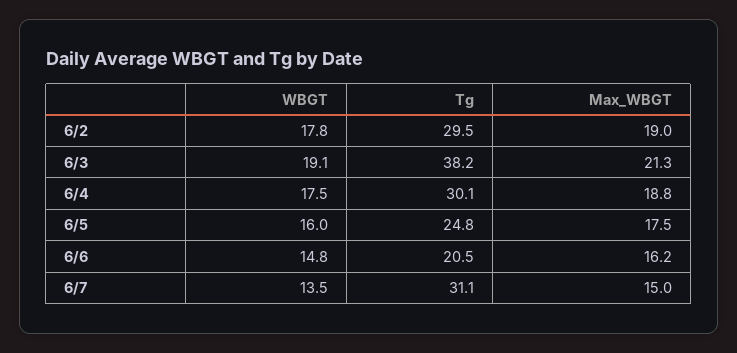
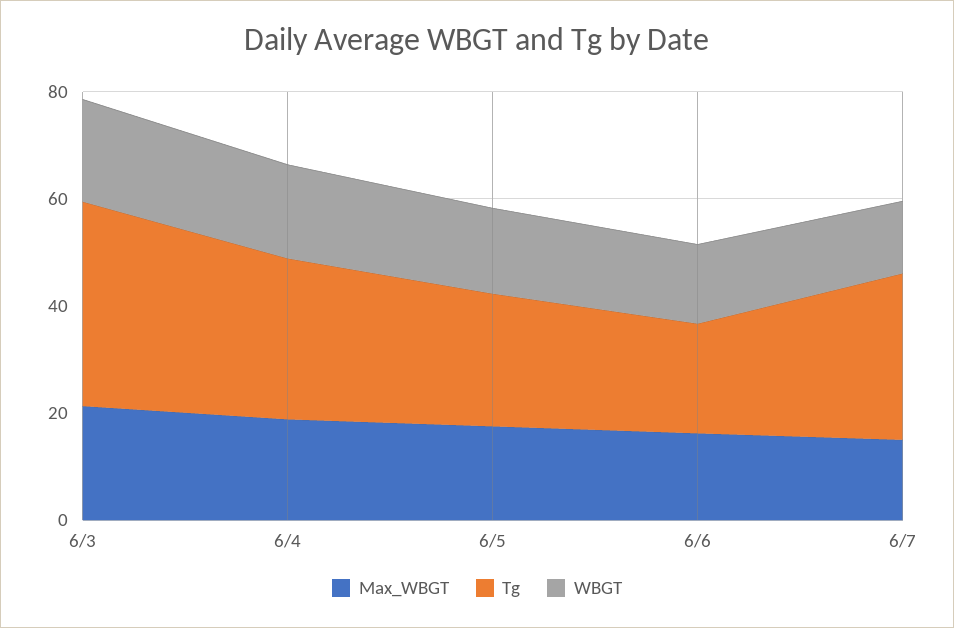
WBGT, 6/2: 17.8 -> none
Tg, 6/2: 29.5 -> none
Max_WBGT, 6/2: 19 -> none

